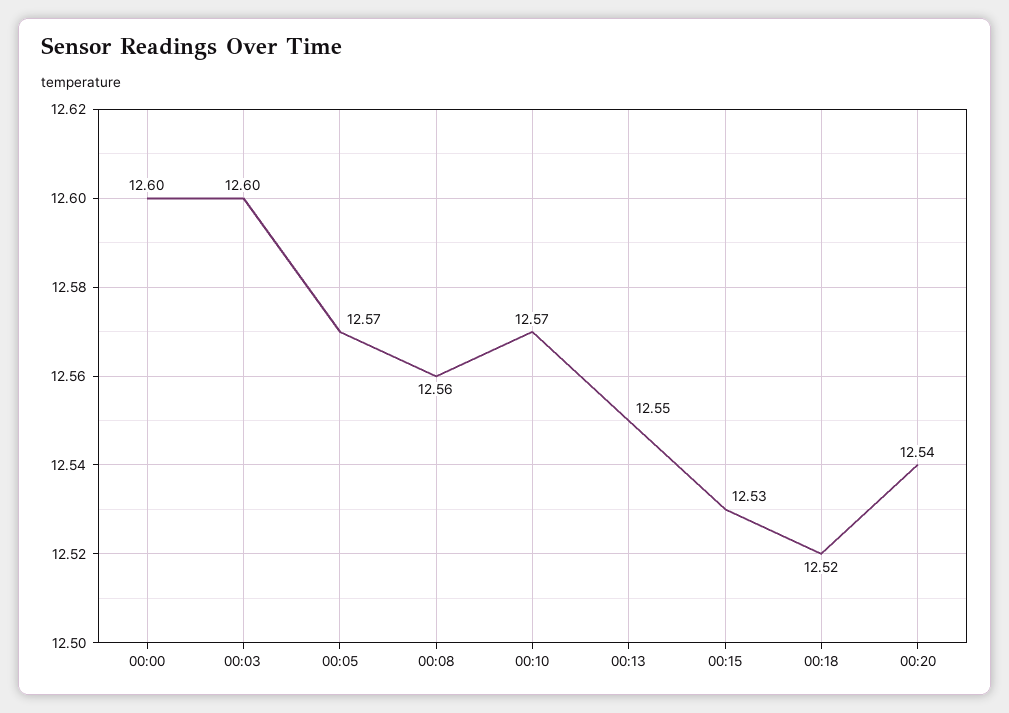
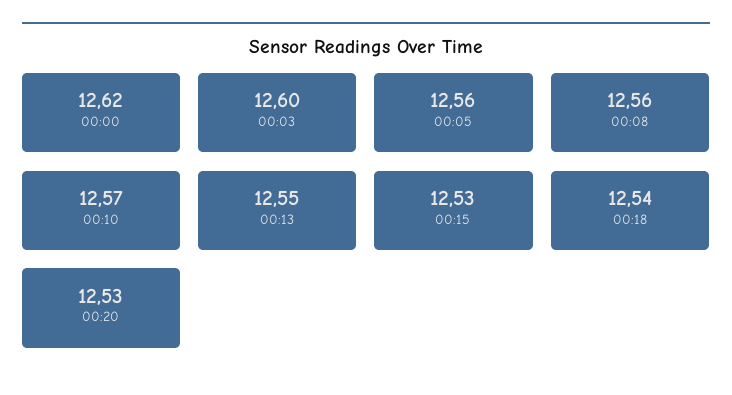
00:00: 12.6 -> 12.62
00:05: 12.57 -> 12.56
00:18: 12.52 -> 12.54
00:20: 12.54 -> 12.53

